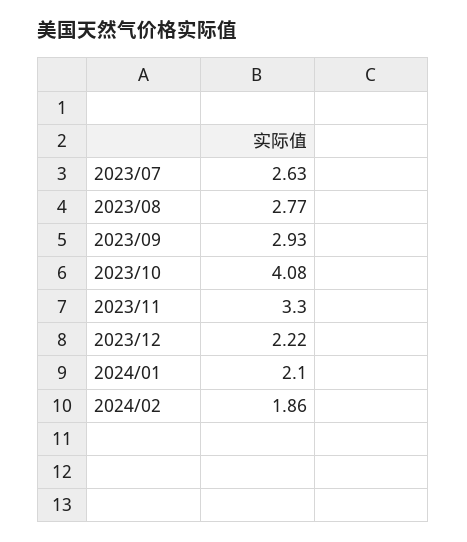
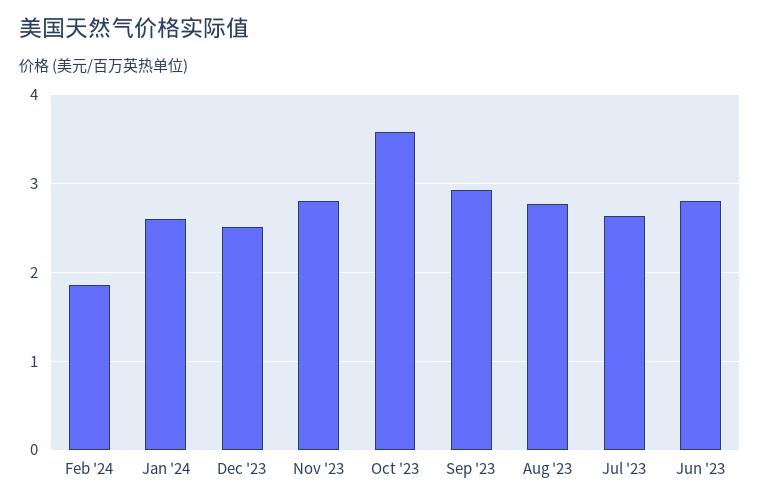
2023/10: 4.08 -> 3.6
2023/11: 3.3 -> 2.8
2023/12: 2.22 -> 2.5
2024/01: 2.1 -> 2.6
Jun '23: none -> 2.8

